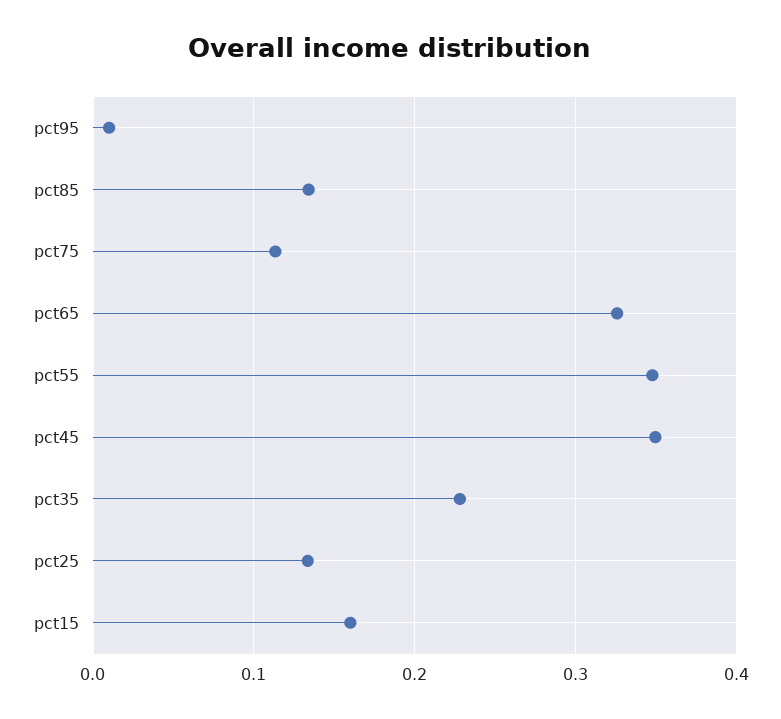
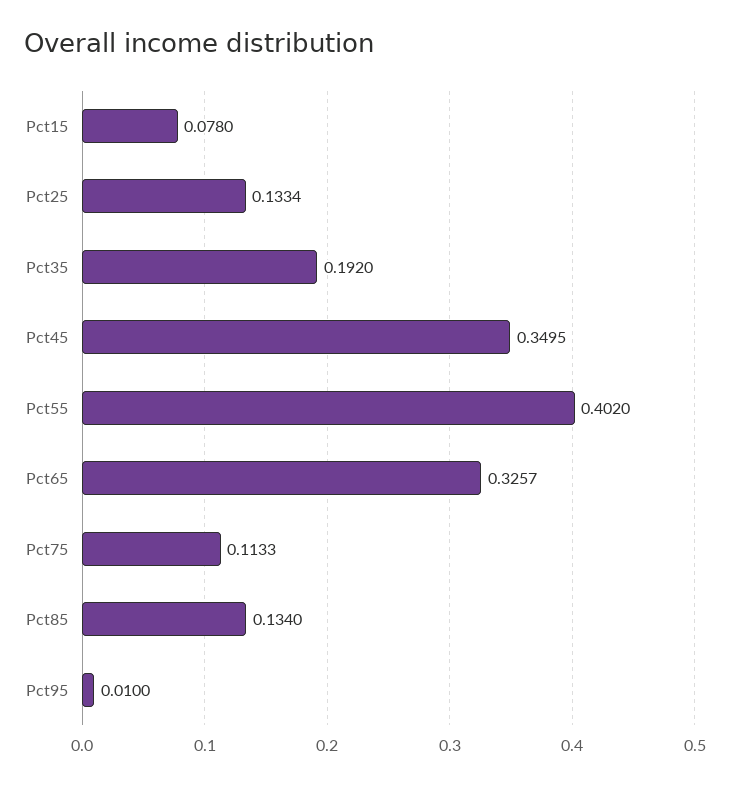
pct55: 0.35 -> 0.402
pct35: 0.23 -> 0.192
pct15: 0.16 -> 0.078

